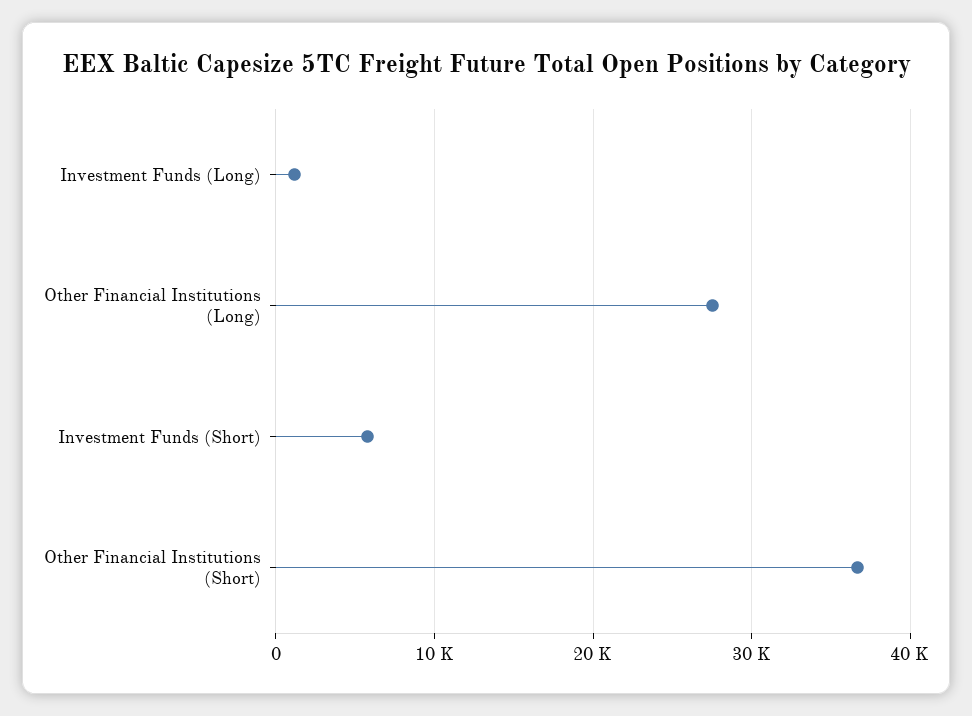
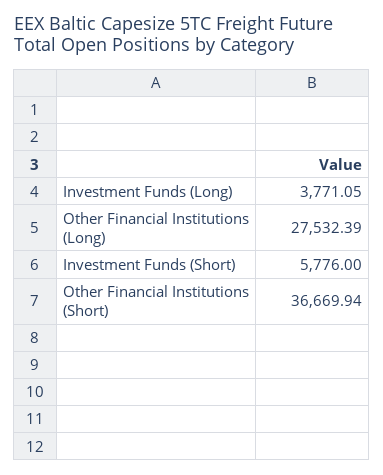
Investment Funds (Long): 1000 -> 3771.05

